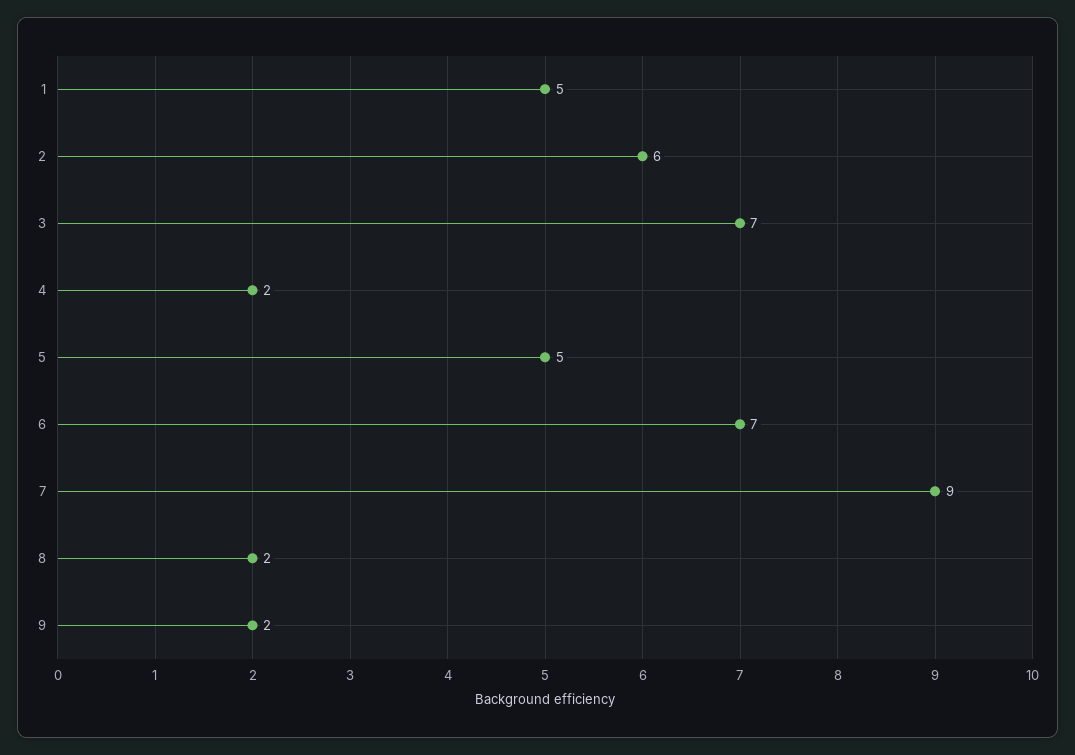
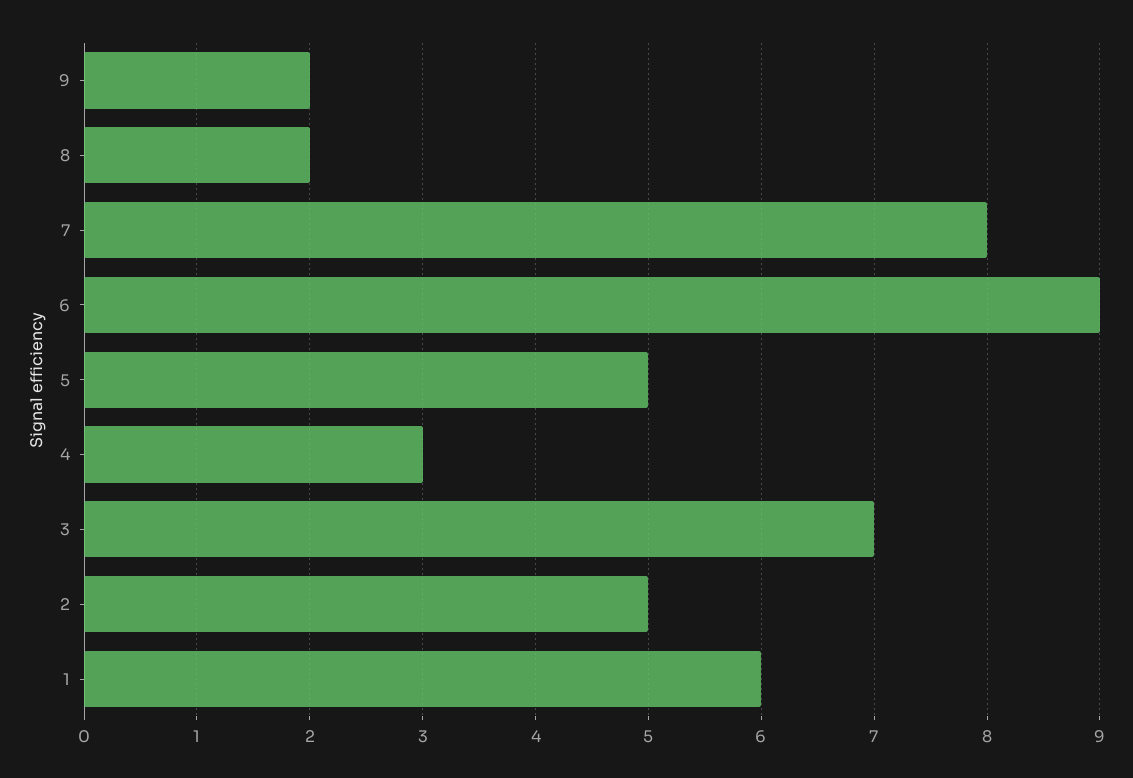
1: 5 -> 6
2: 6 -> 5
4: 2 -> 3
6: 7 -> 9
7: 9 -> 8

